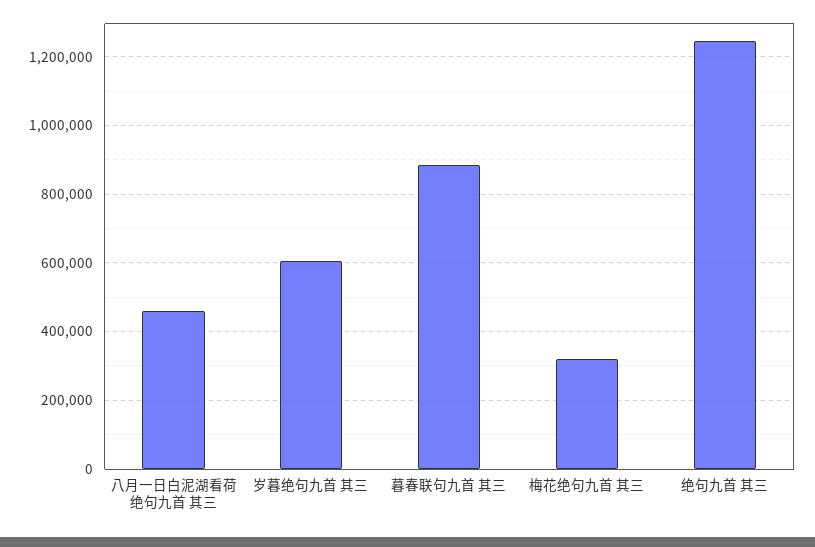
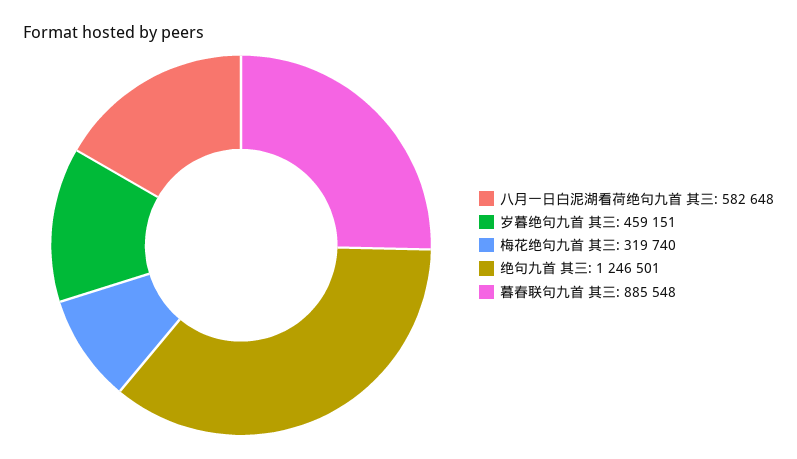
八月一日白泥湖看荷绝句九首 其三: 460000 -> 582648
岁暮绝句九首 其三: 600000 -> 459151

